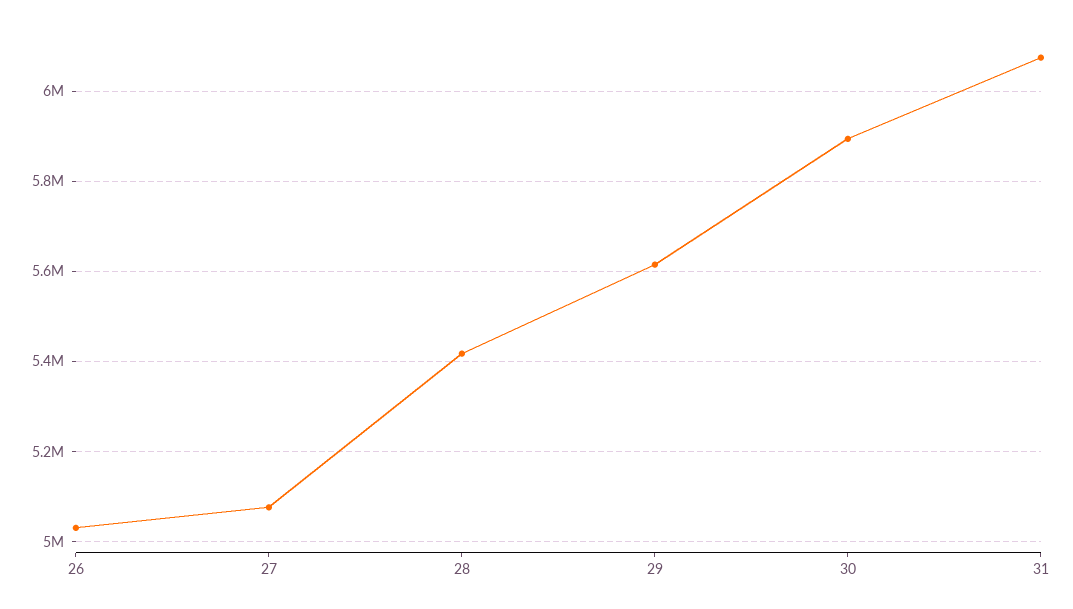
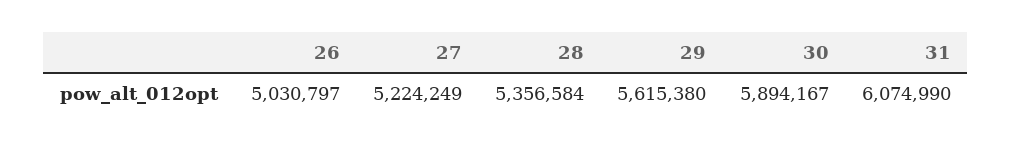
27: 5080000 -> 5224249
28: 5420000 -> 5356584

